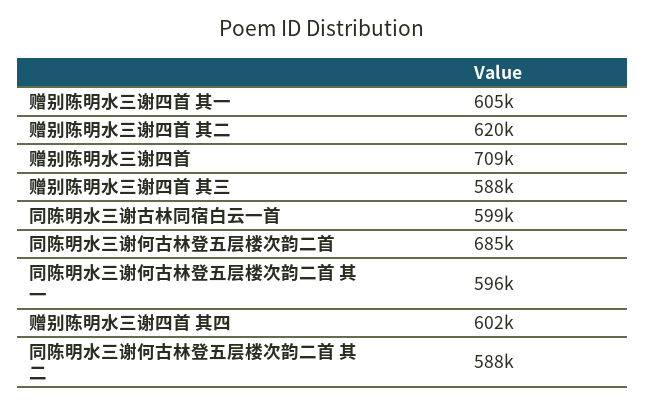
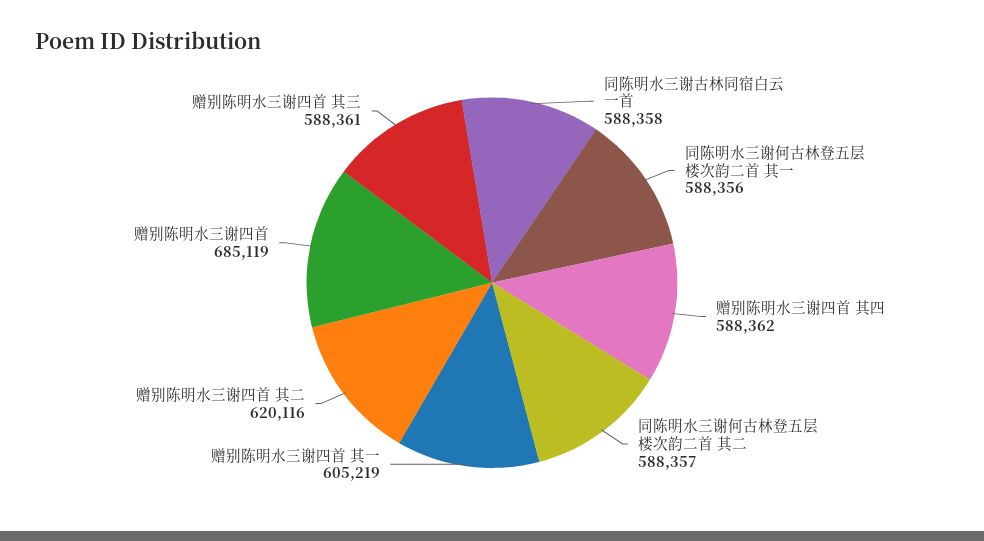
赠别陈明水三谢四首: 709000 -> 685119
同陈明水三谢古林同宿白云一首: 599000 -> 588358
同陈明水三谢何古林登五层楼次韵二首: 685000 -> none
同陈明水三谢何古林登五层楼次韵二首 其一: 596000 -> 588356
赠别陈明水三谢四首 其四: 602000 -> 588362

